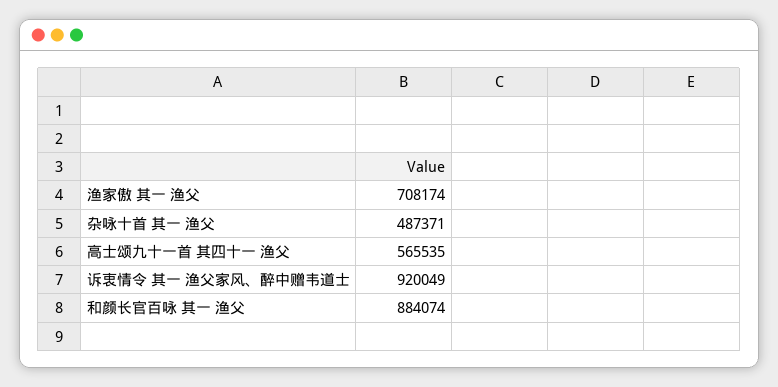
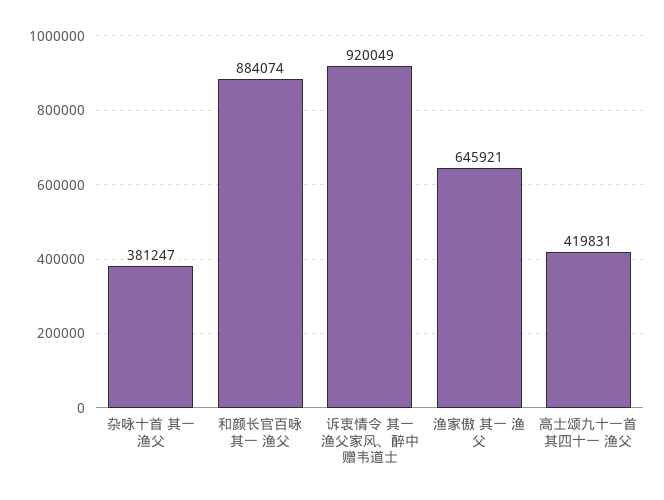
渔家傲 其一 渔父: 708174 -> 645921
杂咏十首 其一 渔父: 487371 -> 381247
高士颂九十一首 其四十一 渔父: 565535 -> 419831

